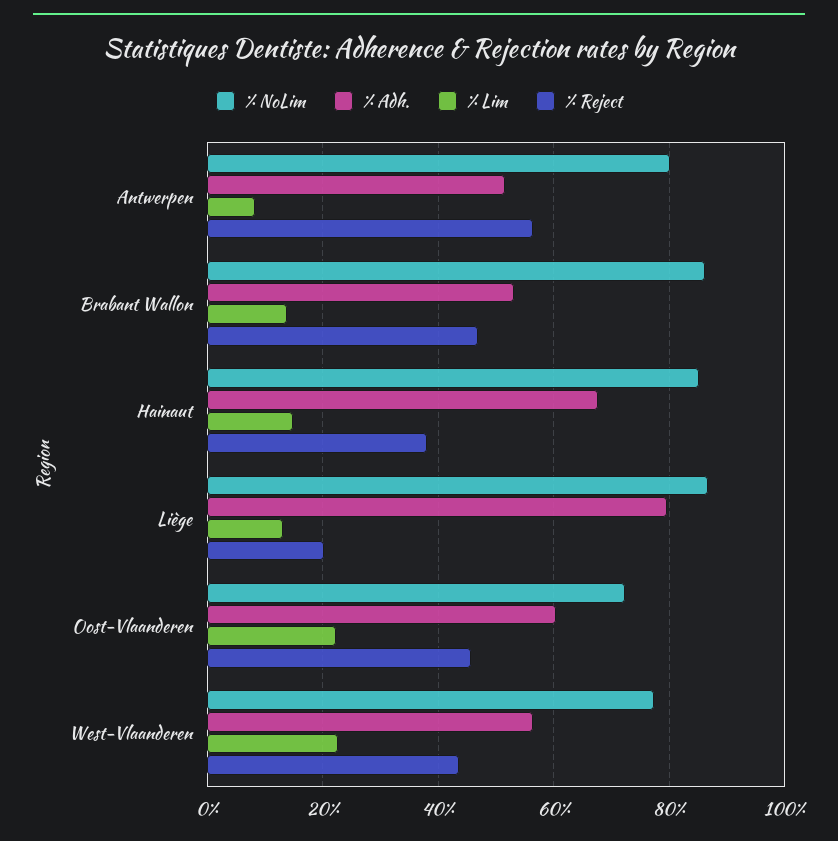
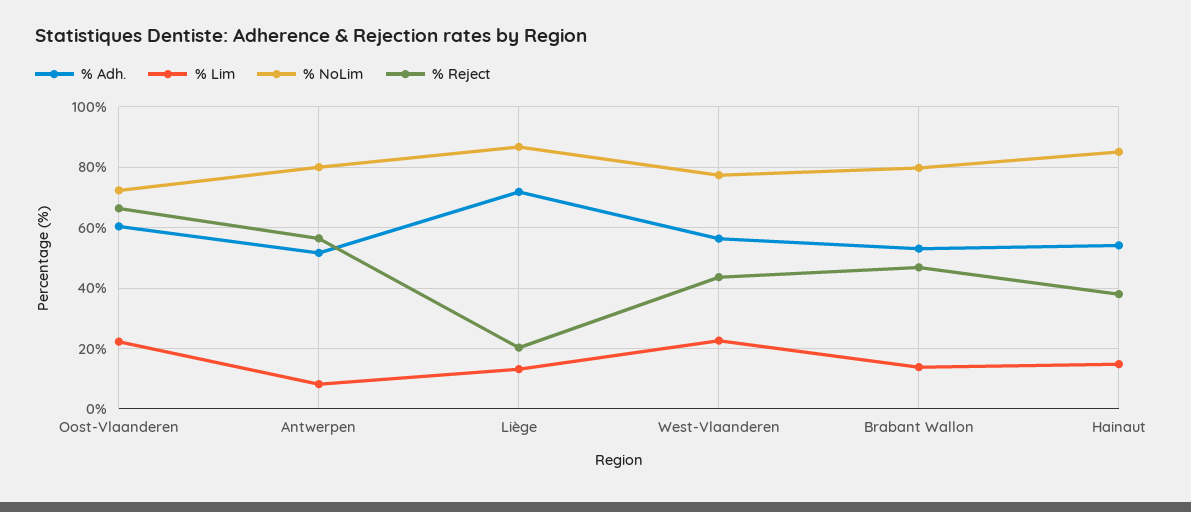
% NoLim, Brabant Wallon: 86 -> 80
% Adh., Hainaut: 68 -> 54
% Adh., Liège: 80 -> 72
% Reject, Oost-Vlaanderen: 46 -> 66

